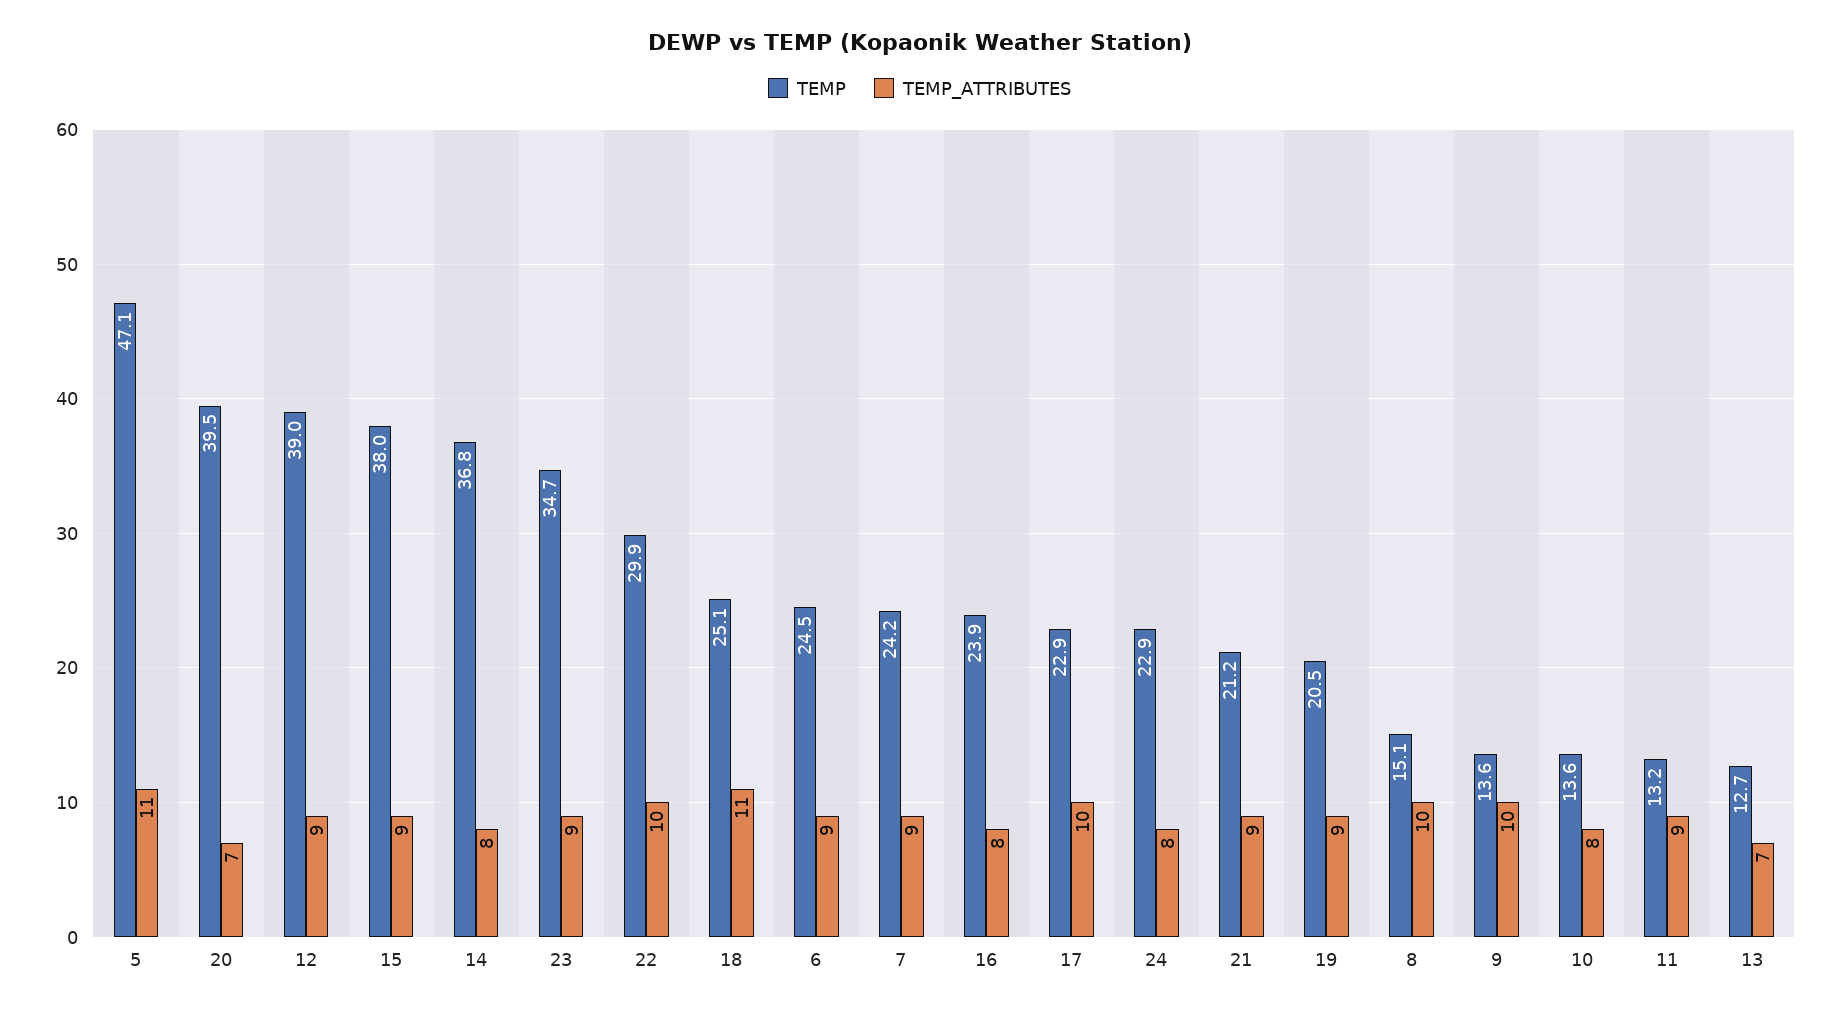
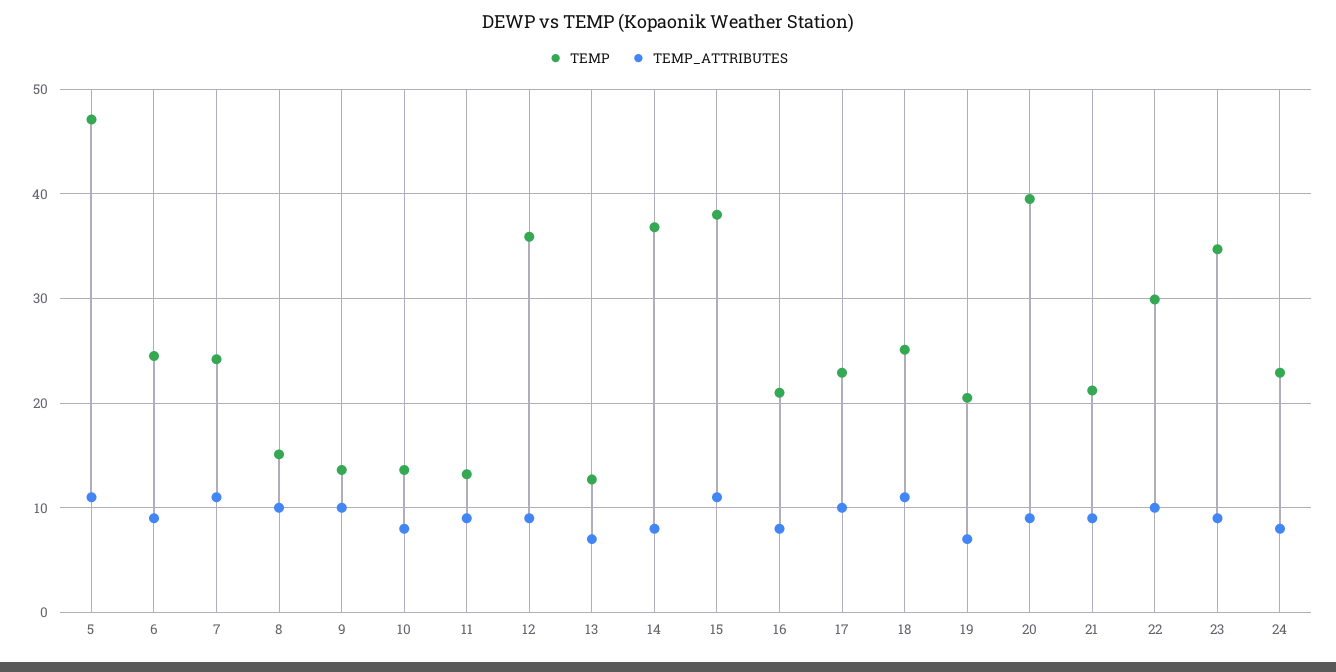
TEMP_ATTRIBUTES, 20: 7 -> 9
TEMP, 12: 39 -> 36
TEMP_ATTRIBUTES, 15: 9 -> 11
TEMP_ATTRIBUTES, 7: 9 -> 11
TEMP, 16: 23.9 -> 21
TEMP_ATTRIBUTES, 19: 9 -> 7

